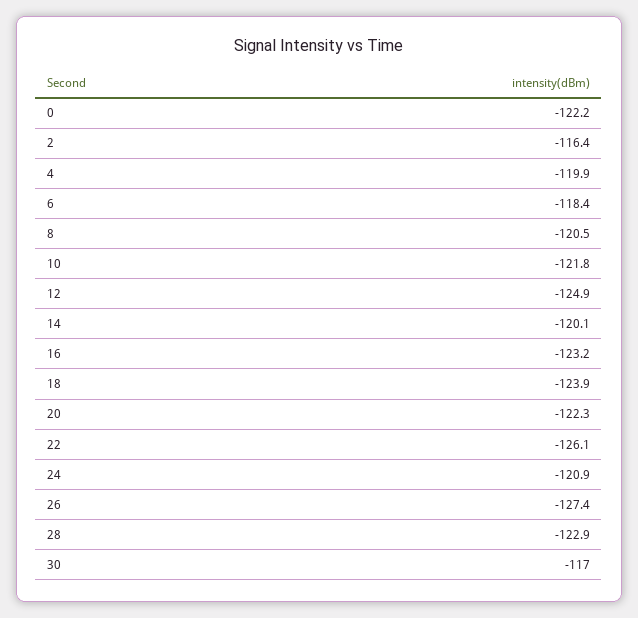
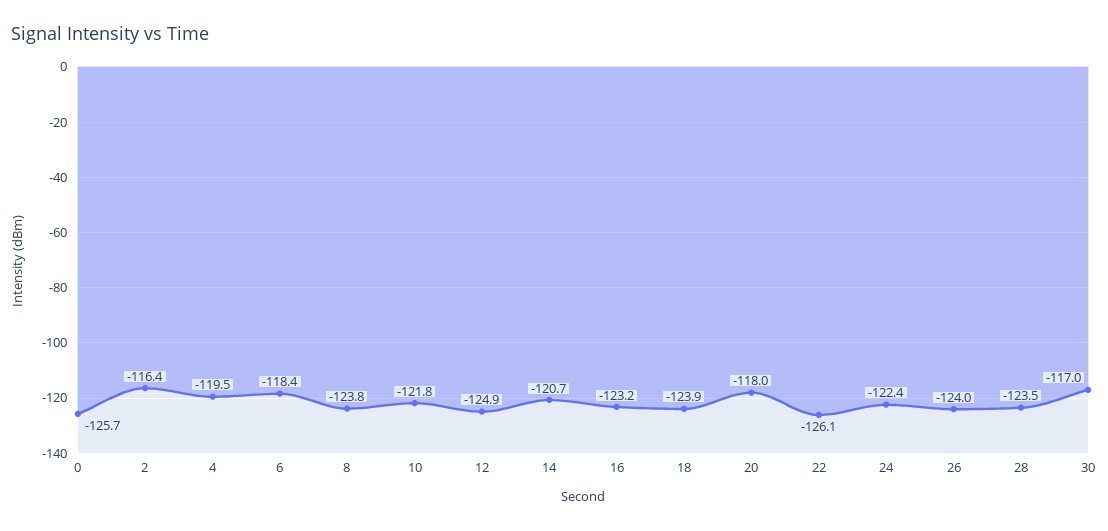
0: -122.2 -> -125.7
4: -119.9 -> -119.5
8: -120.5 -> -123.8
14: -120.1 -> -120.7
20: -122.3 -> -118
24: -120.9 -> -122.4
26: -127.4 -> -124
28: -122.9 -> -123.5

